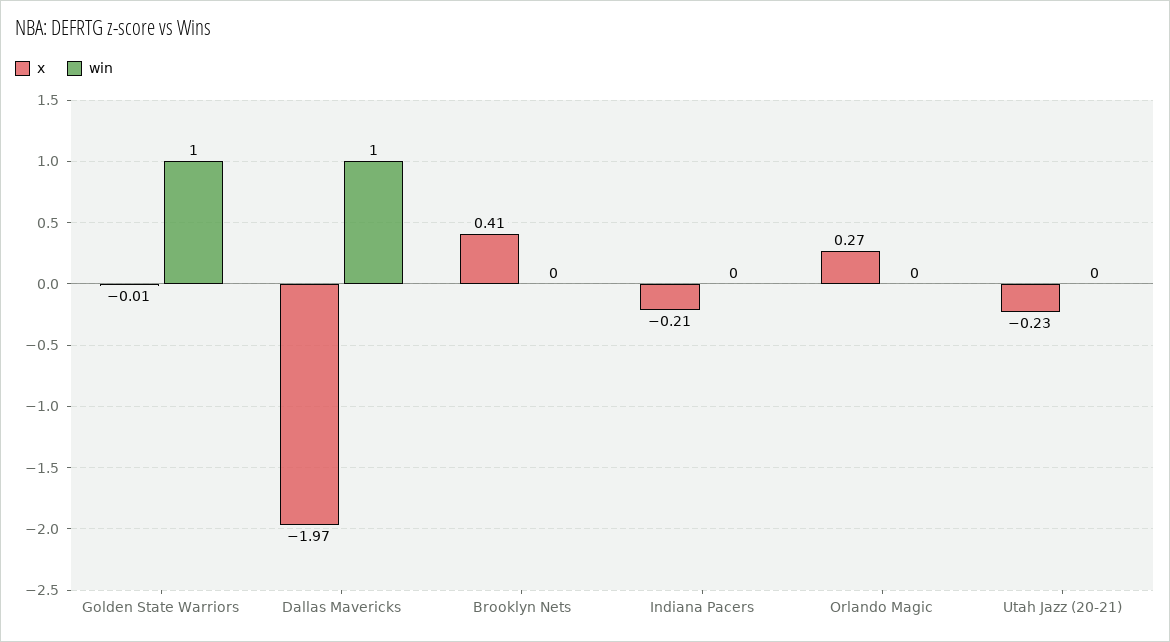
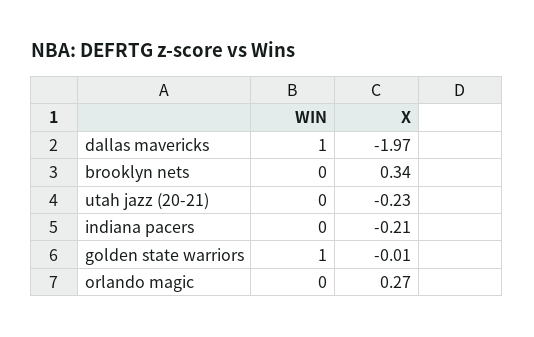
x, Brooklyn Nets: 0.41 -> 0.34

